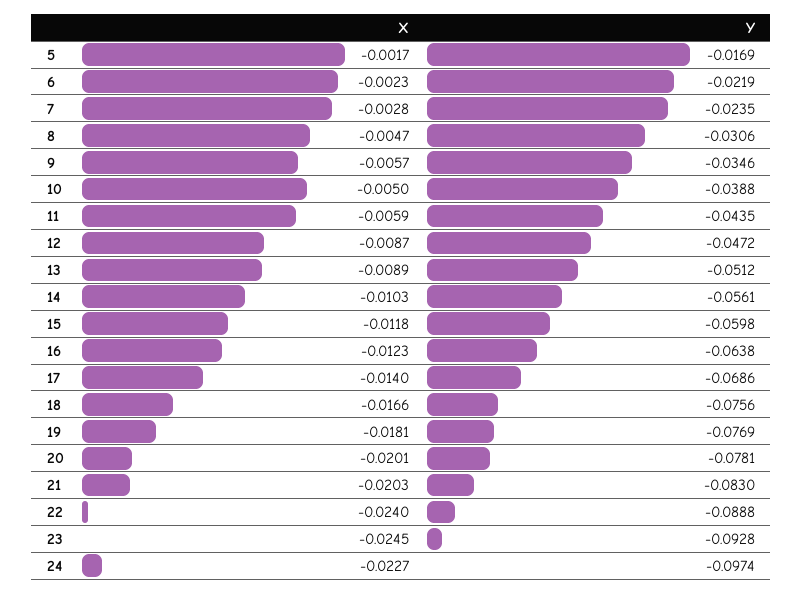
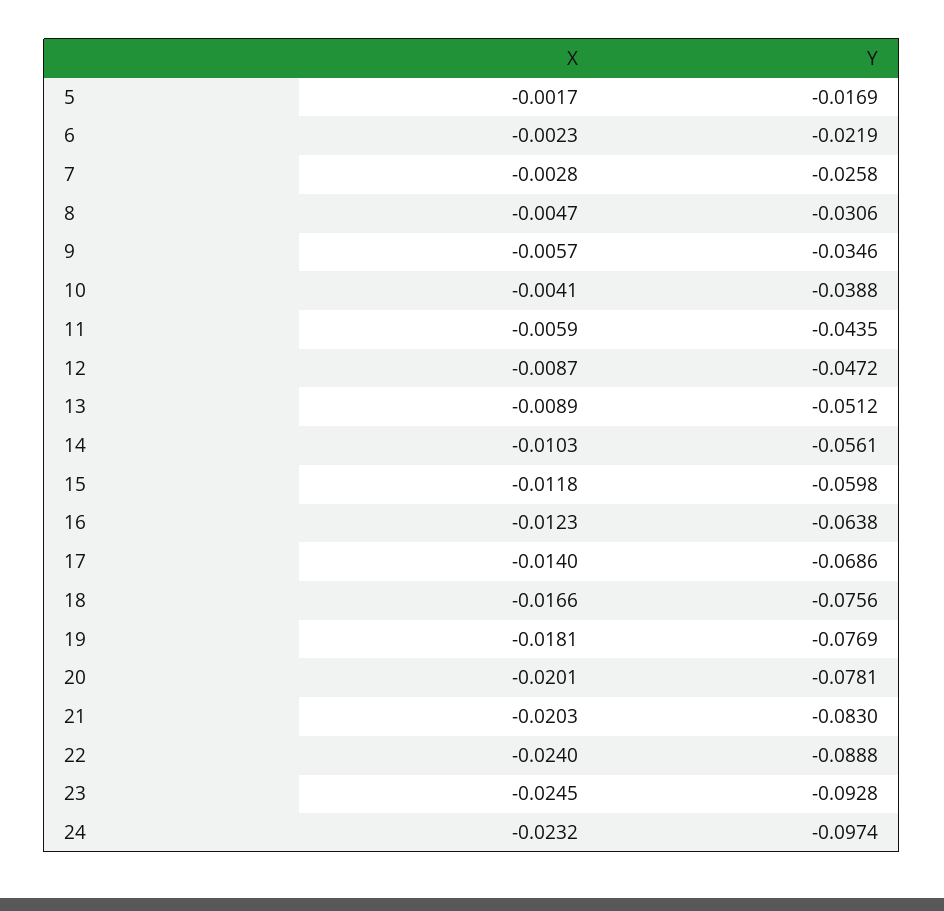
Y, 7: -0.0235 -> -0.0258
X, 10: -0.005 -> -0.0041
X, 24: -0.0227 -> -0.0232

